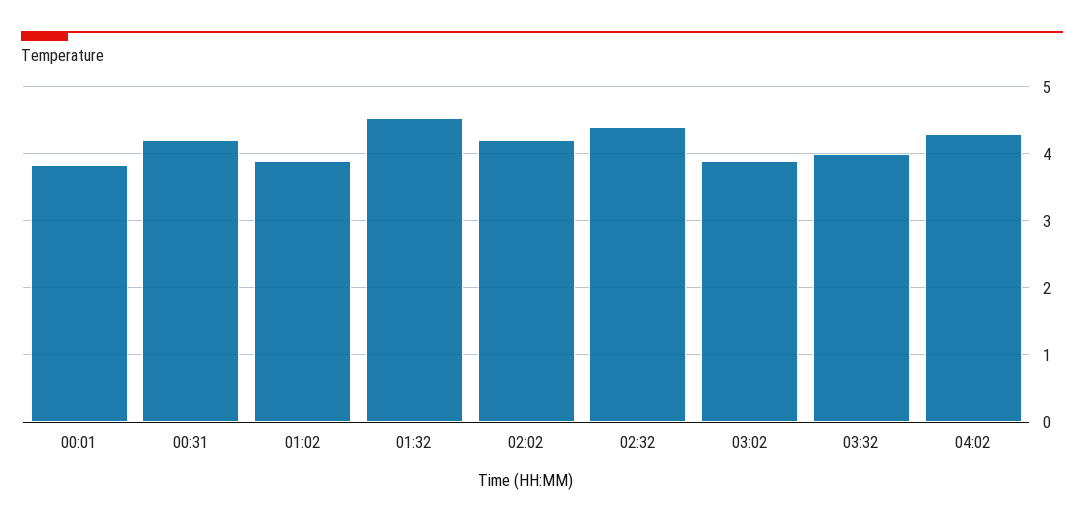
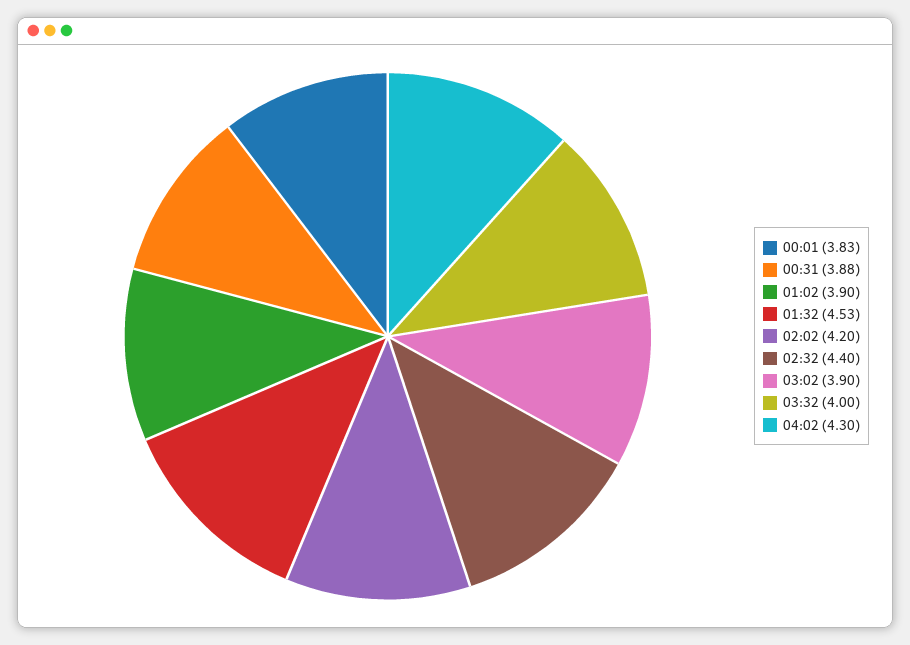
00:31: 4.2 -> 3.88

